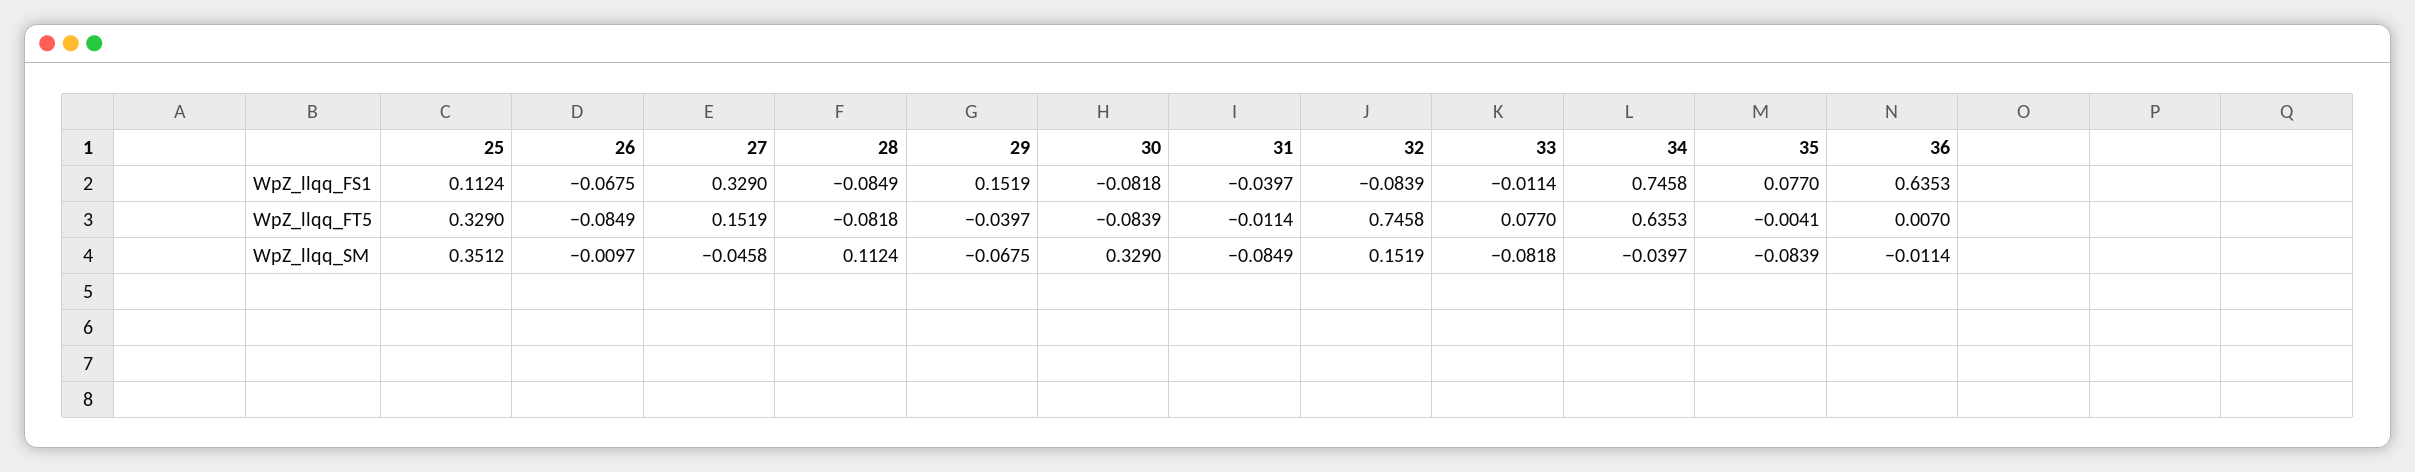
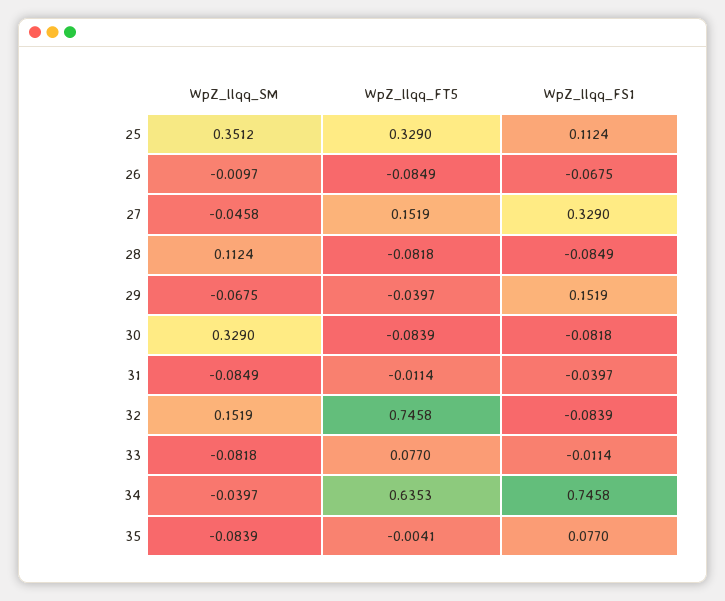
36, WpZ_llqq_FS1: 0.6353 -> none
36, WpZ_llqq_FT5: 0.007 -> none
36, WpZ_llqq_SM: -0.0114 -> none

